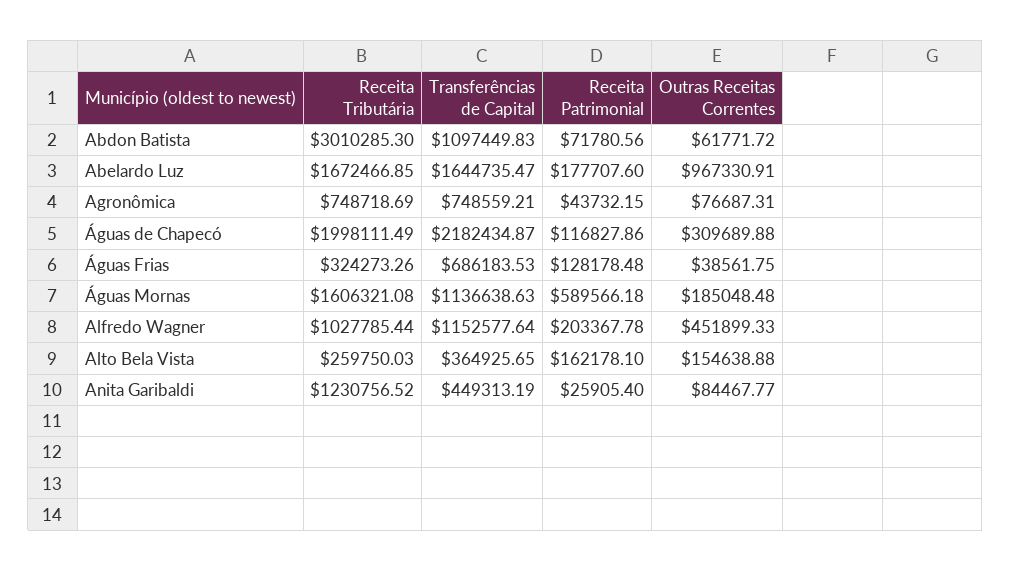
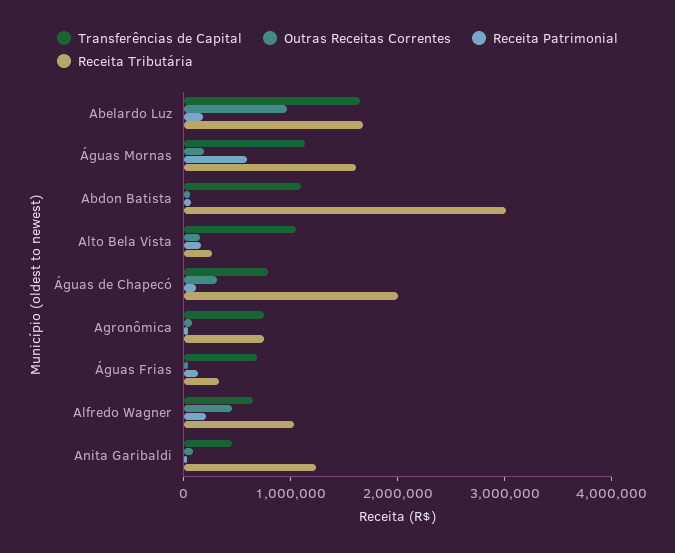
Transferências de Capital, Águas de Chapecó: 2182434.87 -> 800000
Transferências de Capital, Alfredo Wagner: 1152577.64 -> 600000
Transferências de Capital, Alto Bela Vista: 364925.65 -> 1000000

